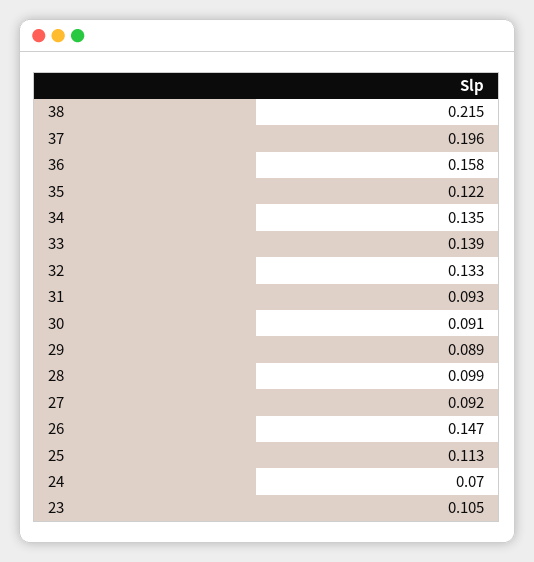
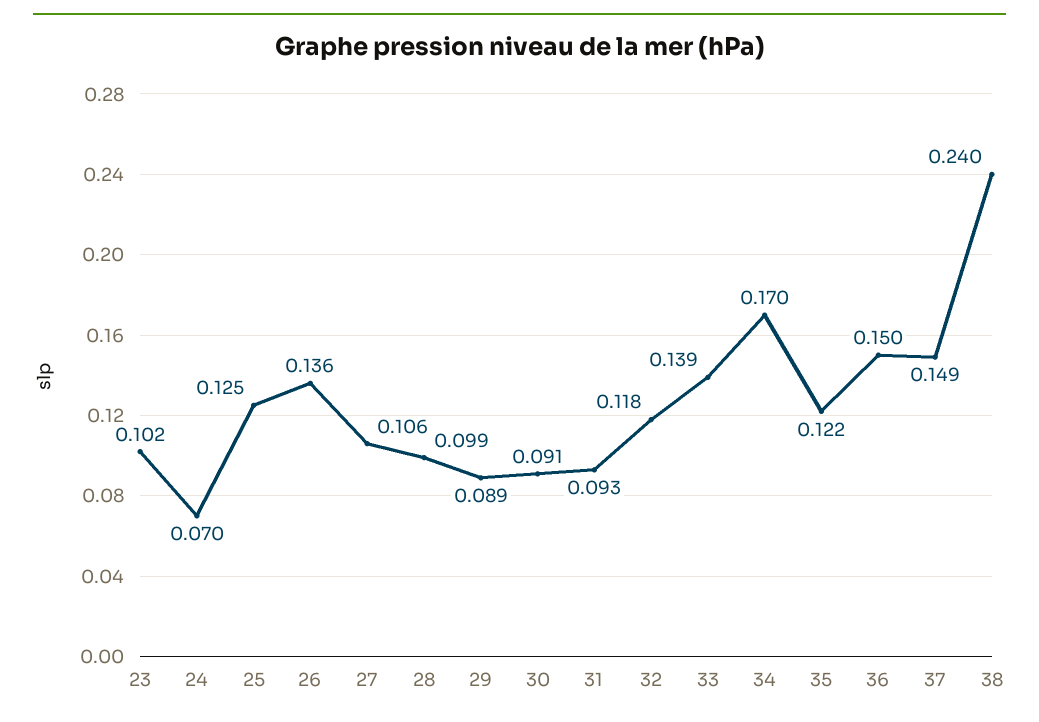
38: 0.215 -> 0.24
37: 0.196 -> 0.149
36: 0.158 -> 0.15
34: 0.135 -> 0.17
32: 0.133 -> 0.118
27: 0.092 -> 0.106
26: 0.147 -> 0.136
25: 0.113 -> 0.125
23: 0.105 -> 0.102

